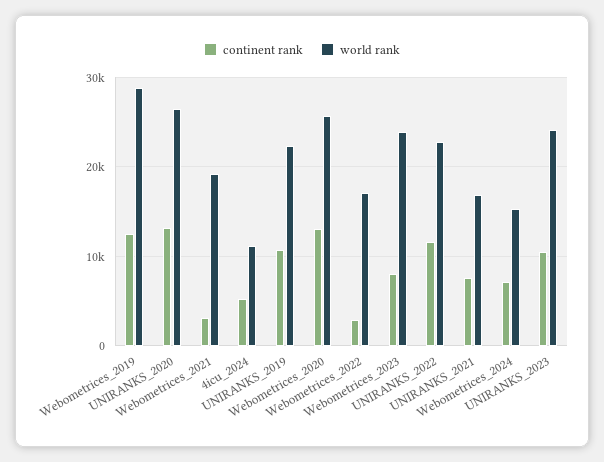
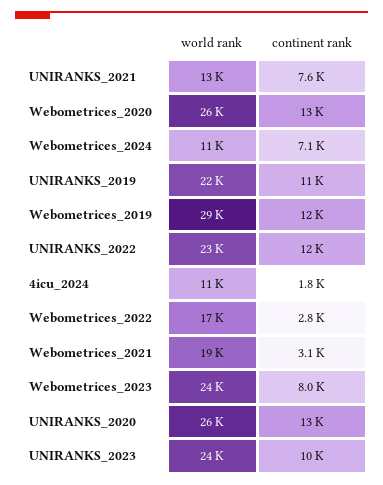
continent rank, 4icu_2024: 5000 -> 1800
world rank, UNIRANKS_2021: 17000 -> 13000
world rank, Webometrices_2024: 15000 -> 11000

